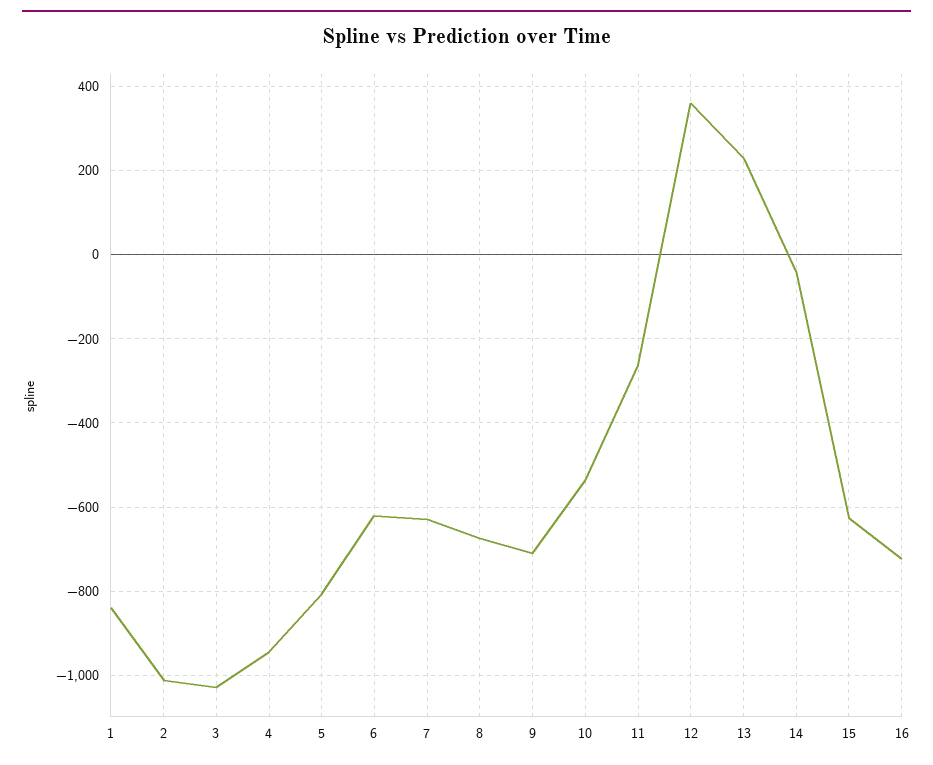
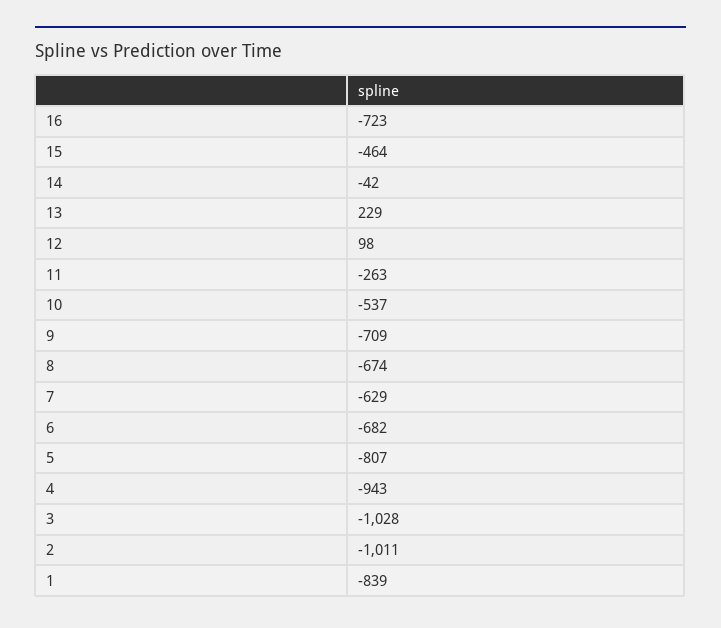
6: -620 -> -682
12: 360 -> 98
15: -620 -> -464

